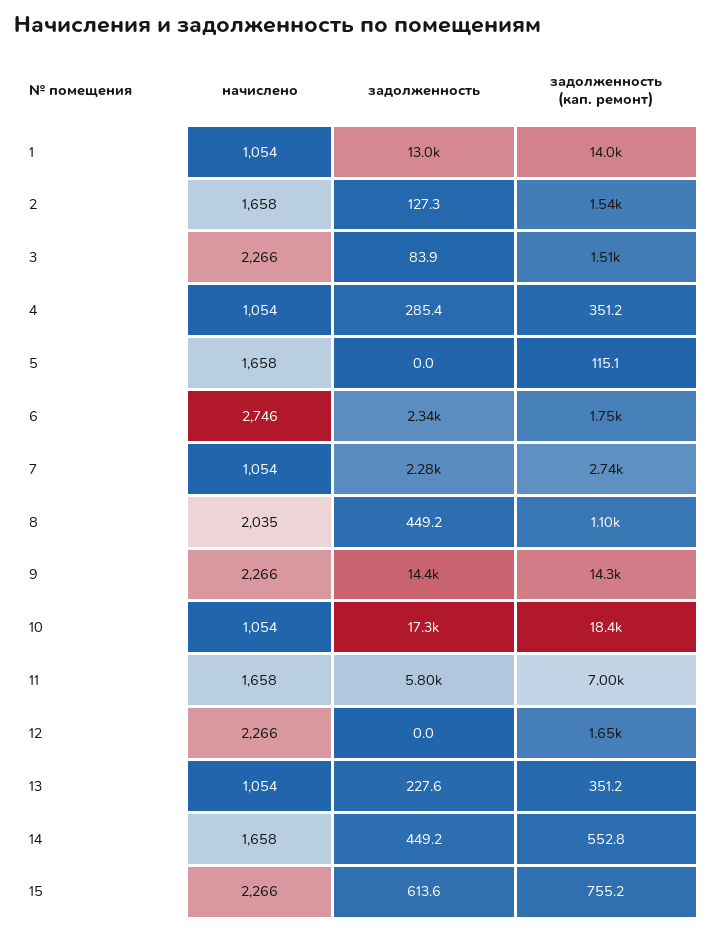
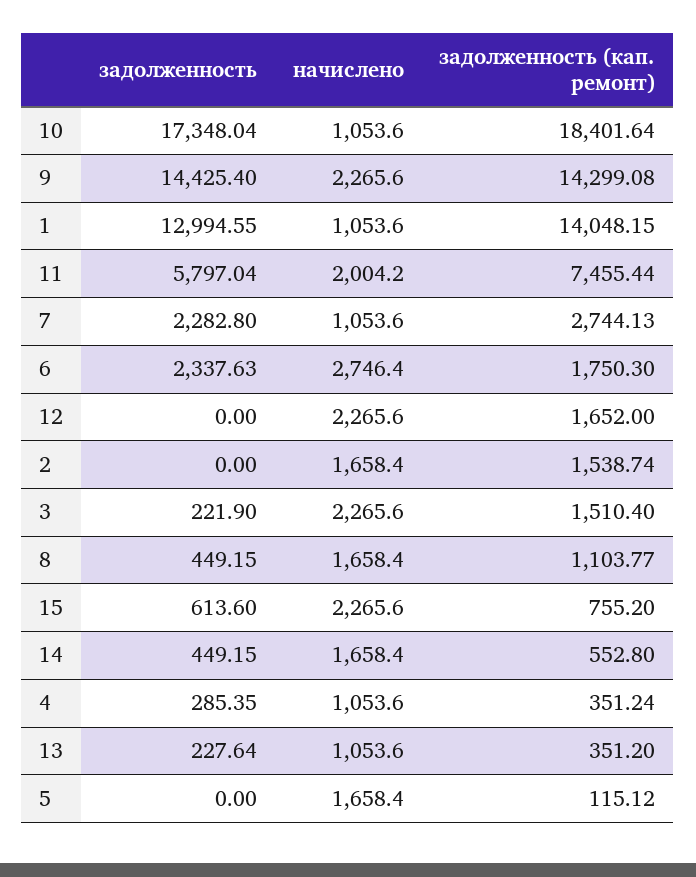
задолженность, 2: 127.3 -> 0
задолженность, 3: 83.9 -> 221.9
начислено, 8: 2035 -> 1658.4
начислено, 11: 1658 -> 2004.2
задолженность (кап. ремонт), 11: 7000 -> 7455.44

